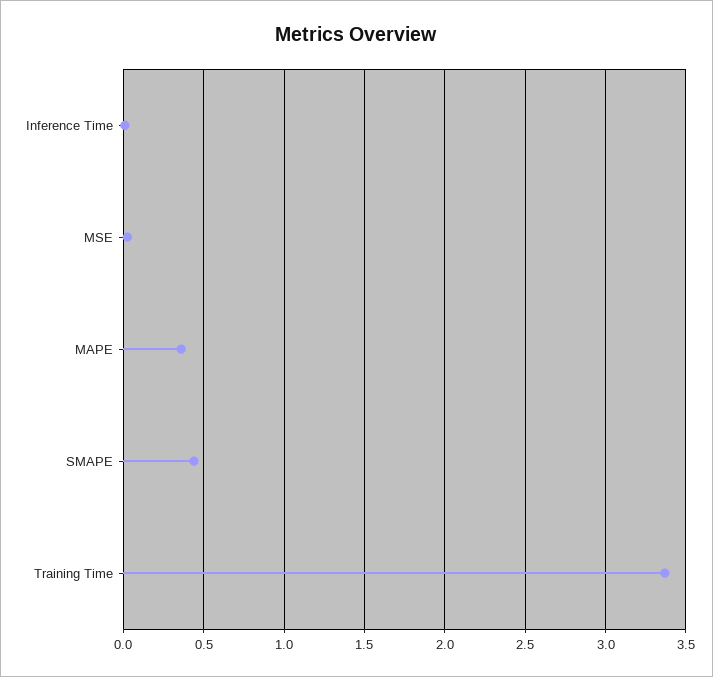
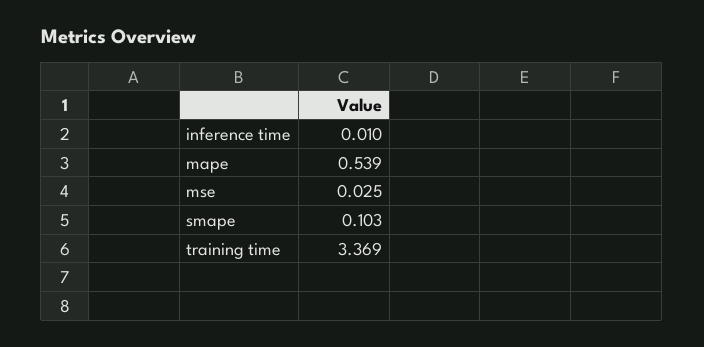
MAPE: 0.35 -> 0.539
SMAPE: 0.45 -> 0.103

